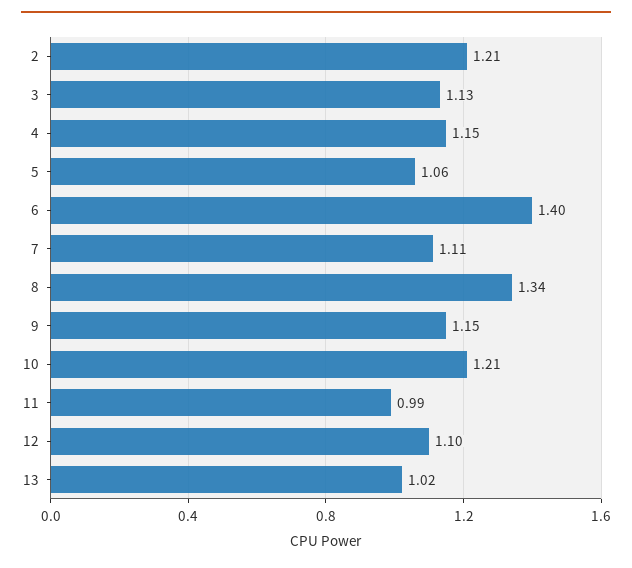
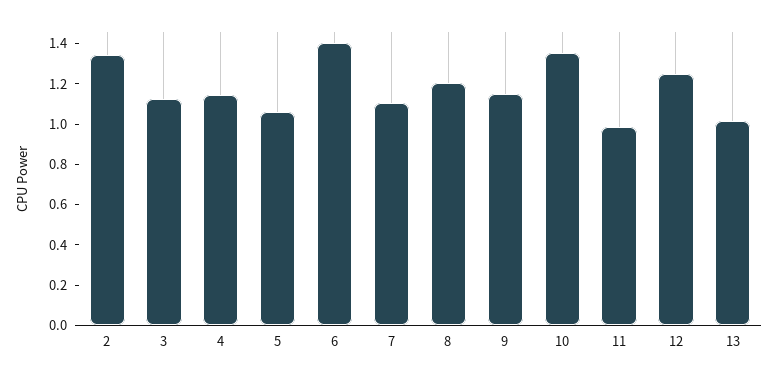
2: 1.21 -> 1.35
8: 1.34 -> 1.2
10: 1.21 -> 1.35
12: 1.1 -> 1.25

